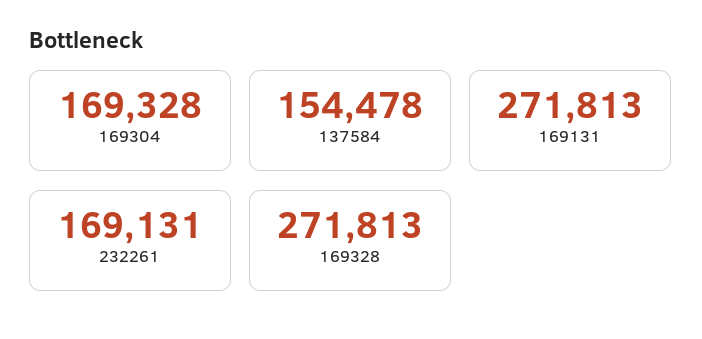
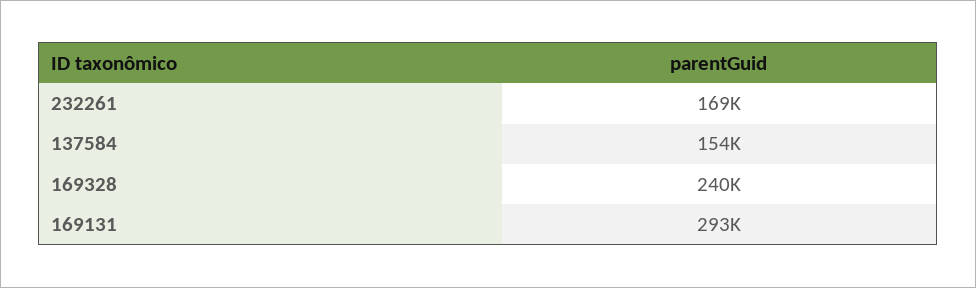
169304: 169328 -> none
169131: 271813 -> 293000
169328: 271813 -> 240000

